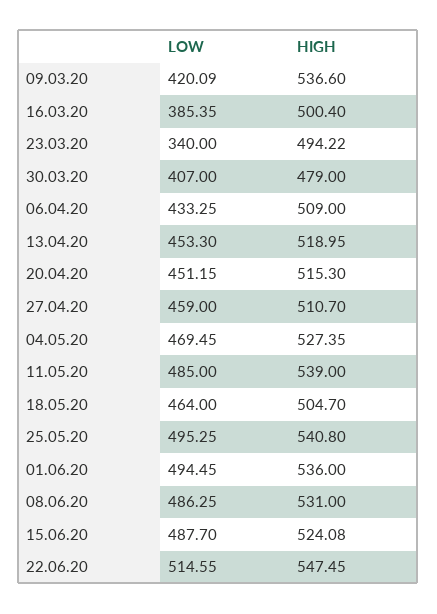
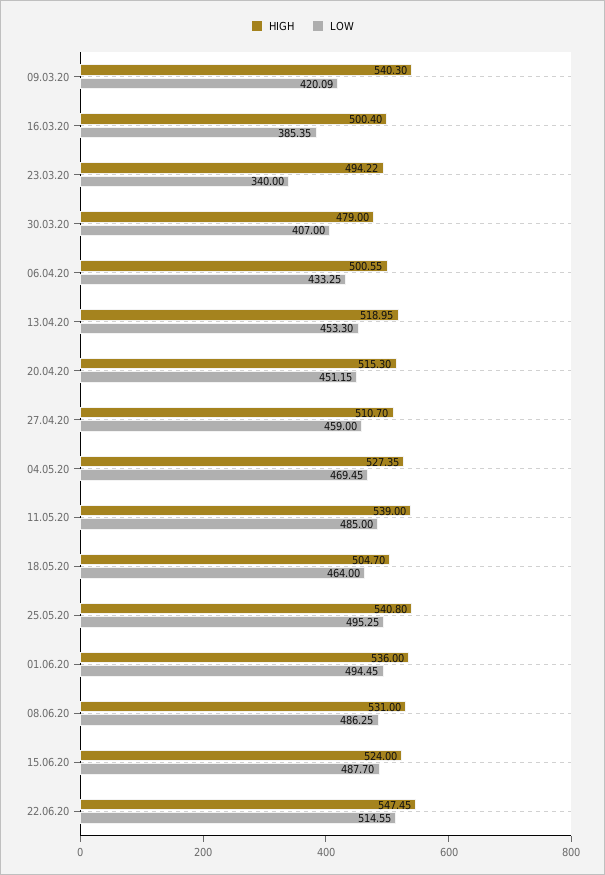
HIGH, 09.03.20: 536.6 -> 540.3
HIGH, 06.04.20: 509 -> 500.55
HIGH, 15.06.20: 524.08 -> 524

